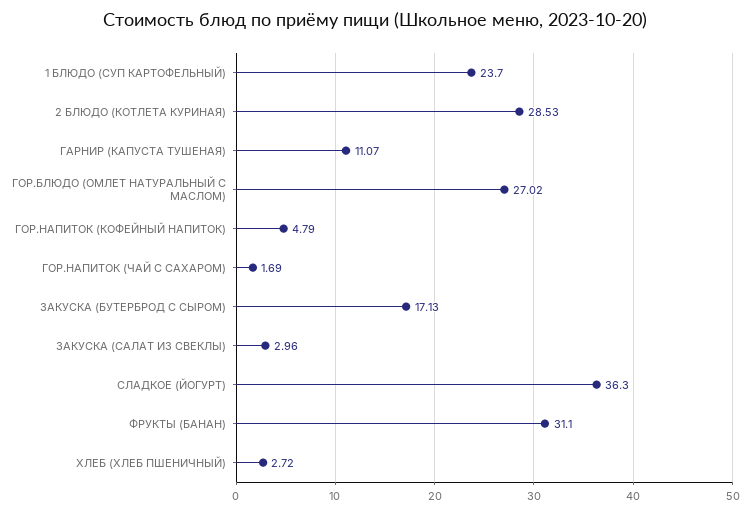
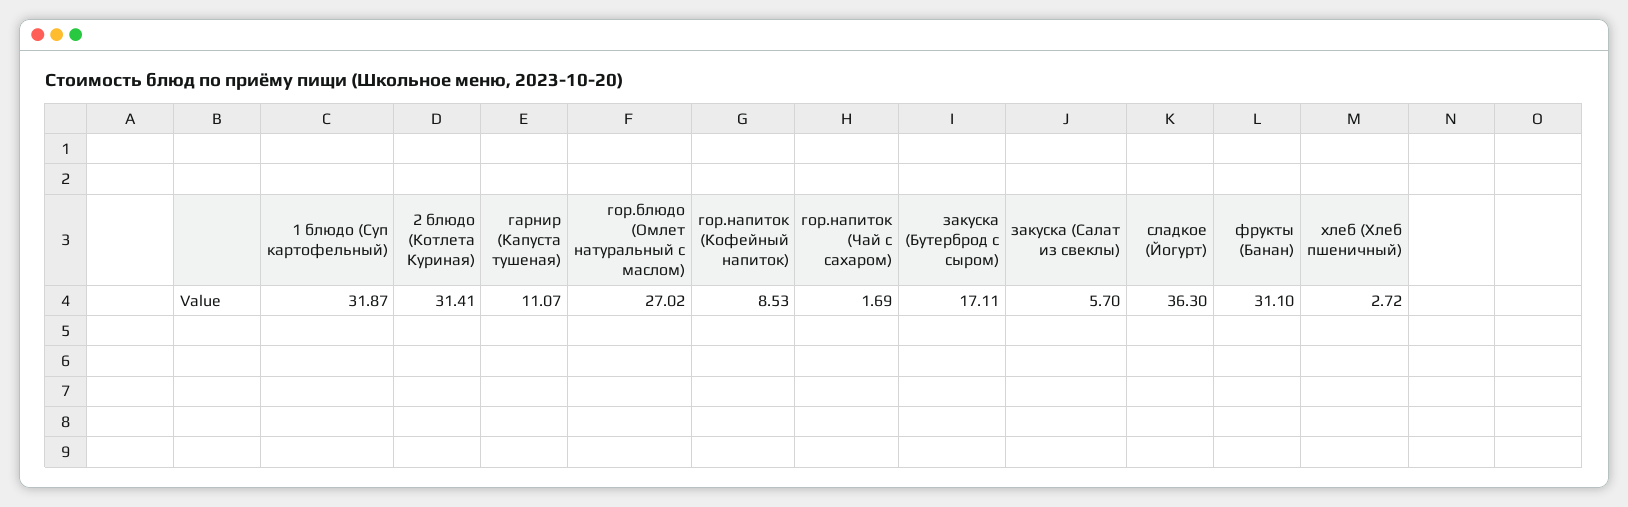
1 БЛЮДО (СУП КАРТОФЕЛЬНЫЙ): 23.7 -> 31.87
2 БЛЮДО (КОТЛЕТА КУРИНАЯ): 28.53 -> 31.41
ГОР.НАПИТОК (КОФЕЙНЫЙ НАПИТОК): 4.79 -> 8.53
ЗАКУСКА (БУТЕРБРОД С СЫРОМ): 17.13 -> 17.11
ЗАКУСКА (САЛАТ ИЗ СВЕКЛЫ): 2.96 -> 5.7

